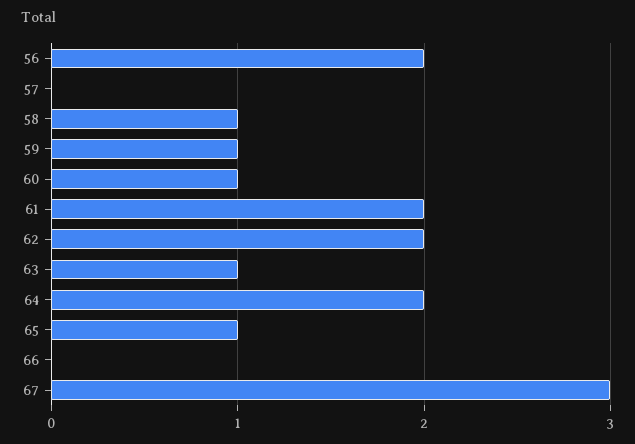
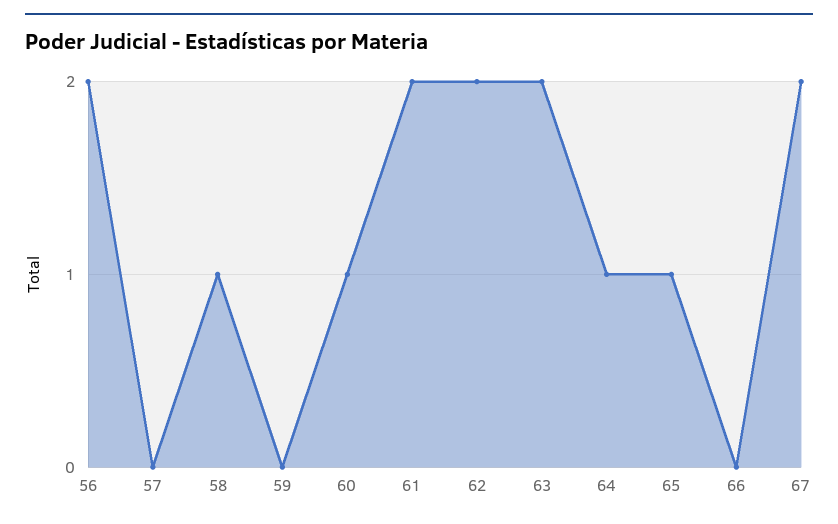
59: 1 -> 0
63: 1 -> 2
64: 2 -> 1
67: 3 -> 2

